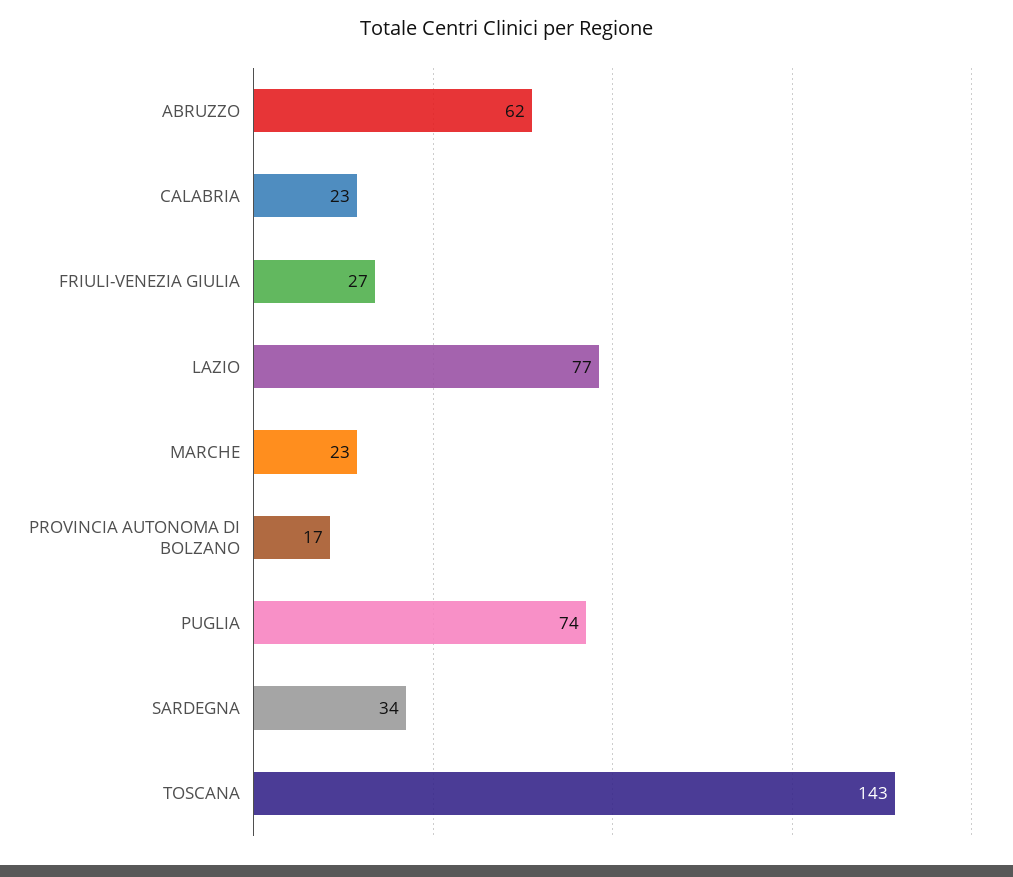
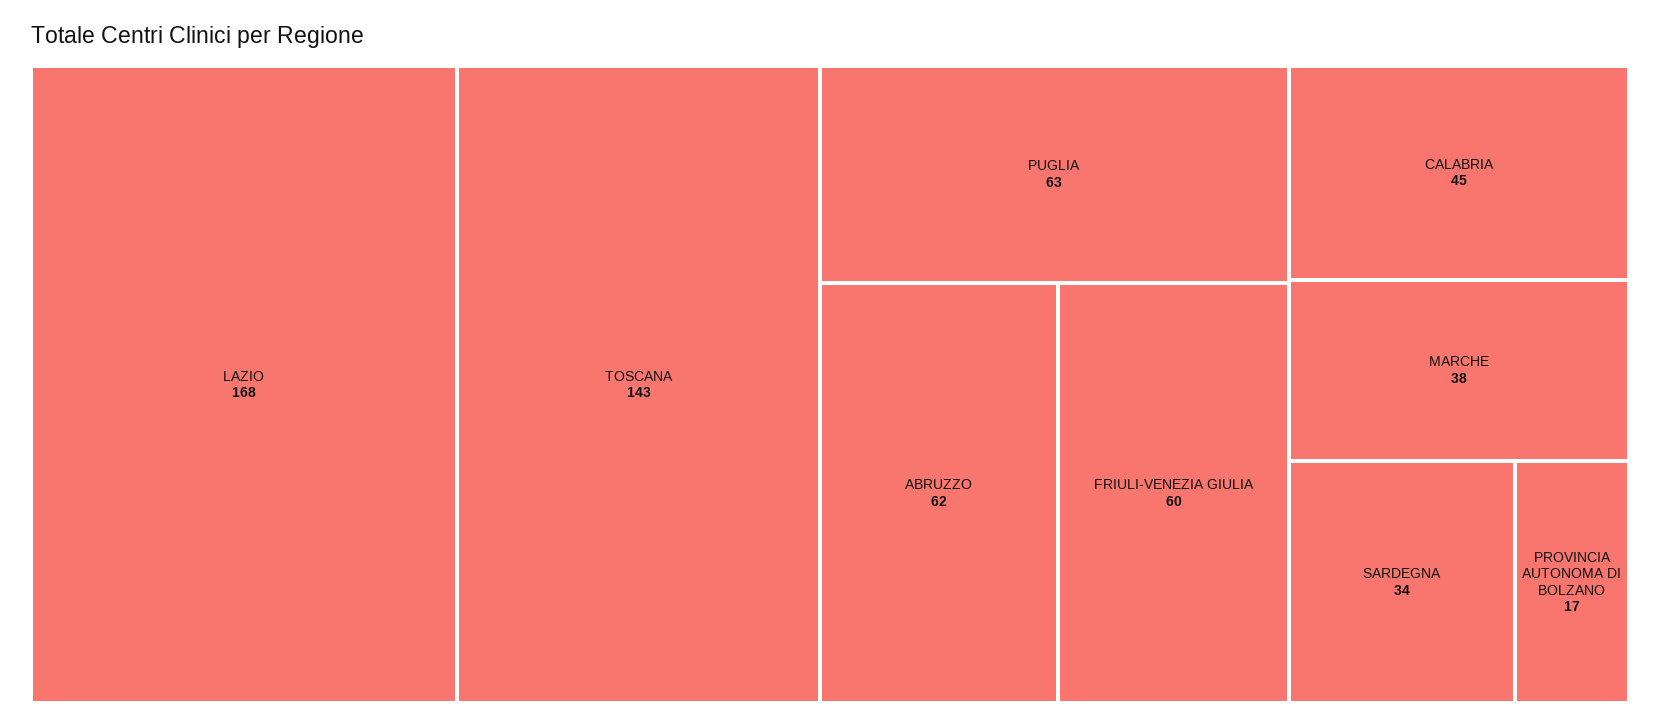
CALABRIA: 23 -> 45
FRIULI-VENEZIA GIULIA: 27 -> 60
LAZIO: 77 -> 168
MARCHE: 23 -> 38
PUGLIA: 74 -> 63

